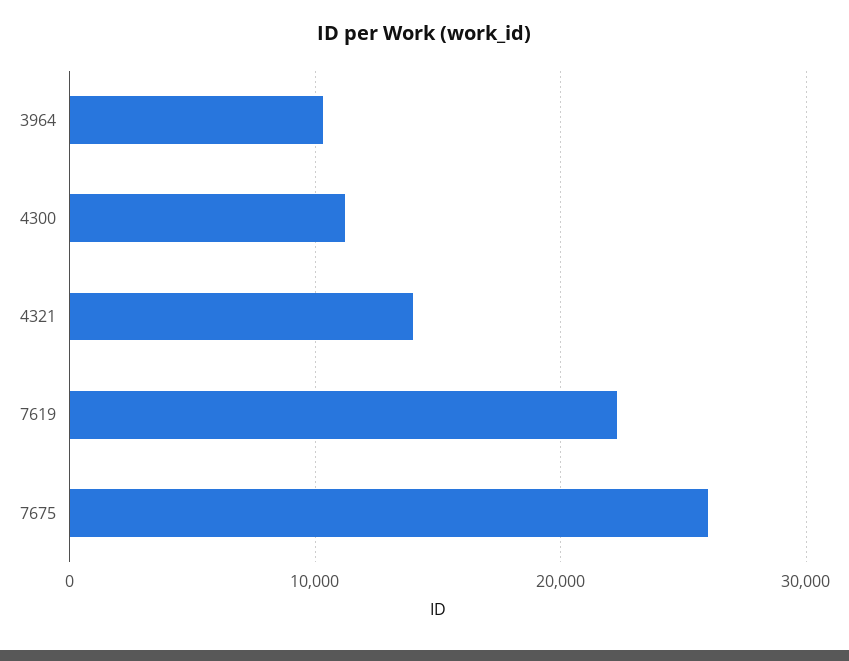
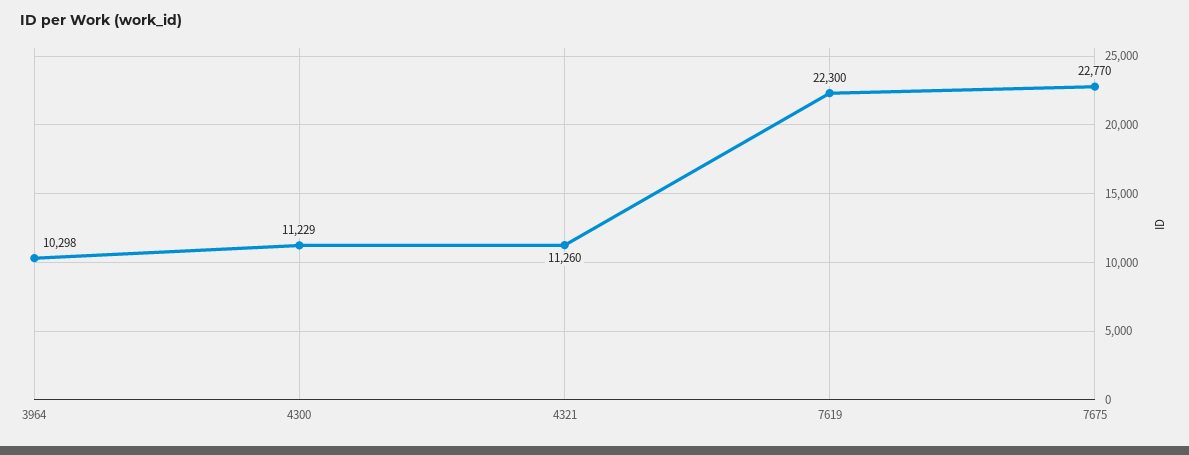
4321: 14000 -> 11260
7675: 26000 -> 22770

